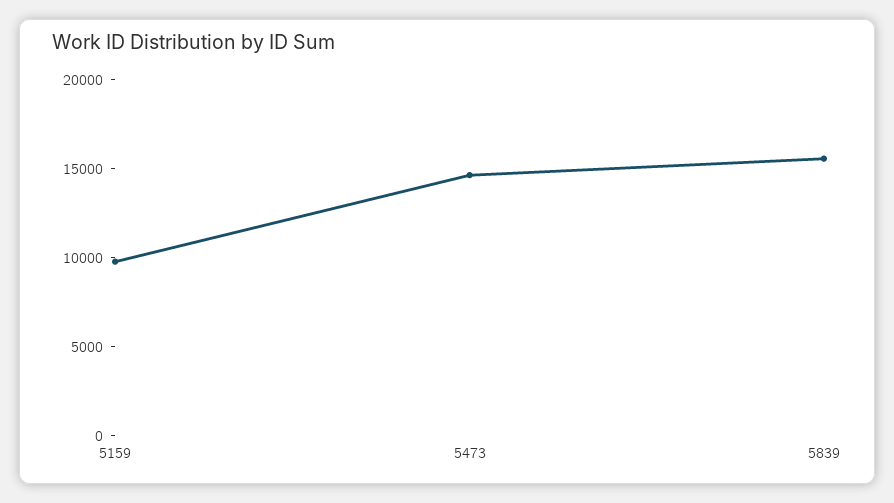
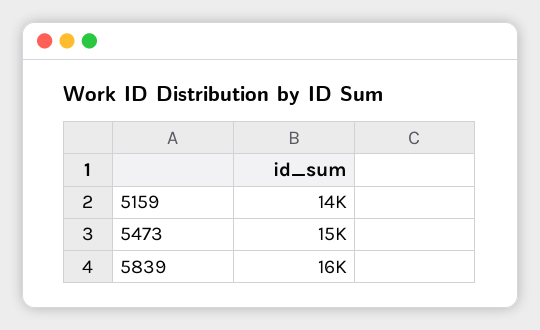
5159: 10000 -> 14000

